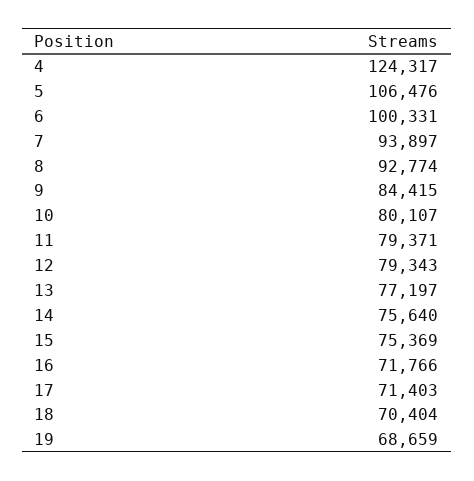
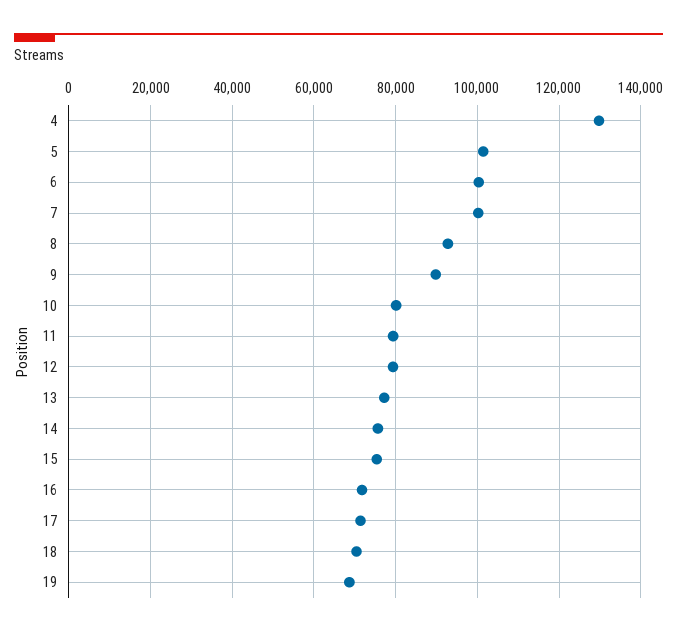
4: 124317 -> 130000
5: 106476 -> 102000
7: 93897 -> 100000
9: 84415 -> 90000

